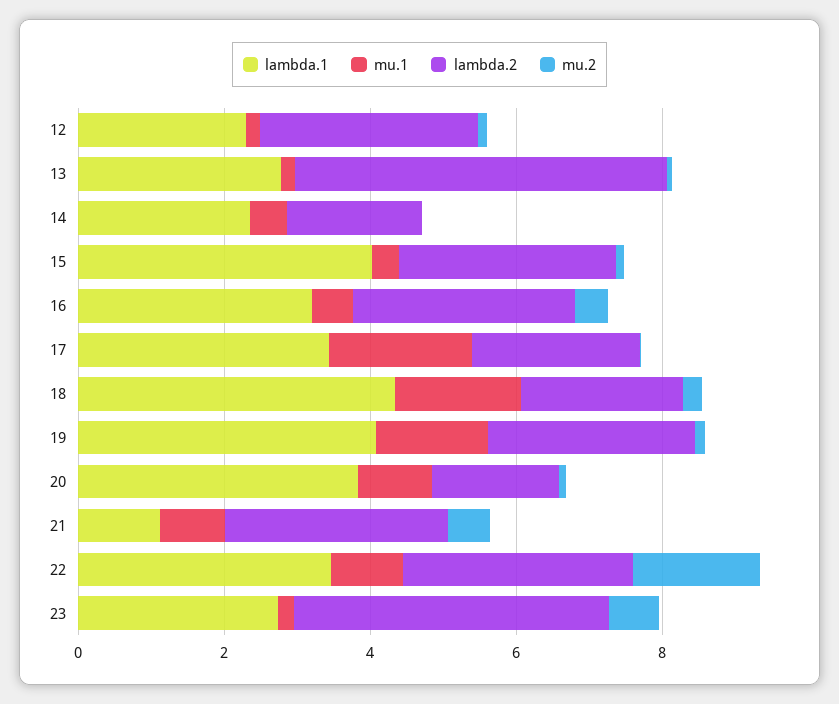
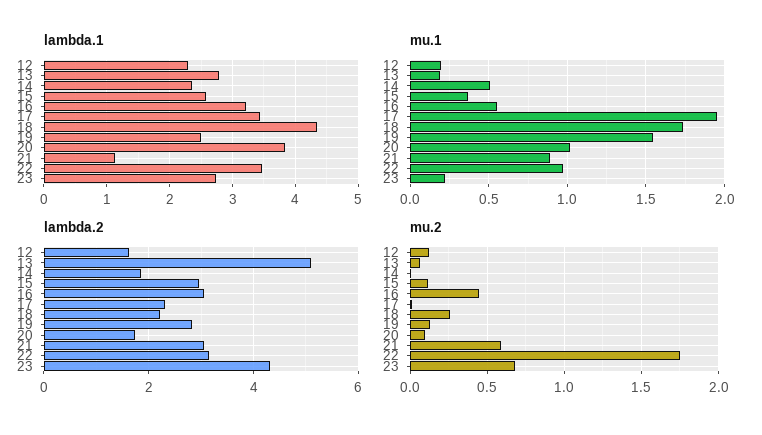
lambda.2, 12: 3 -> 1.6
lambda.1, 15: 4 -> 2.6
lambda.1, 19: 4 -> 2.5

